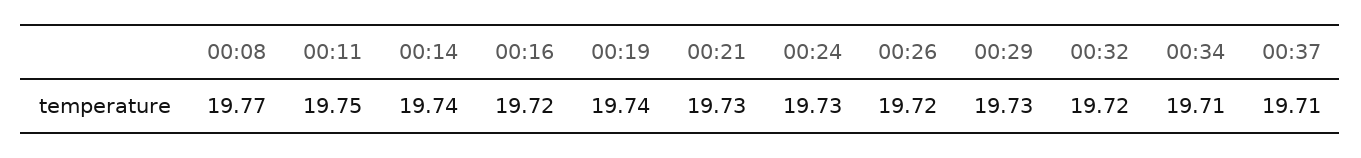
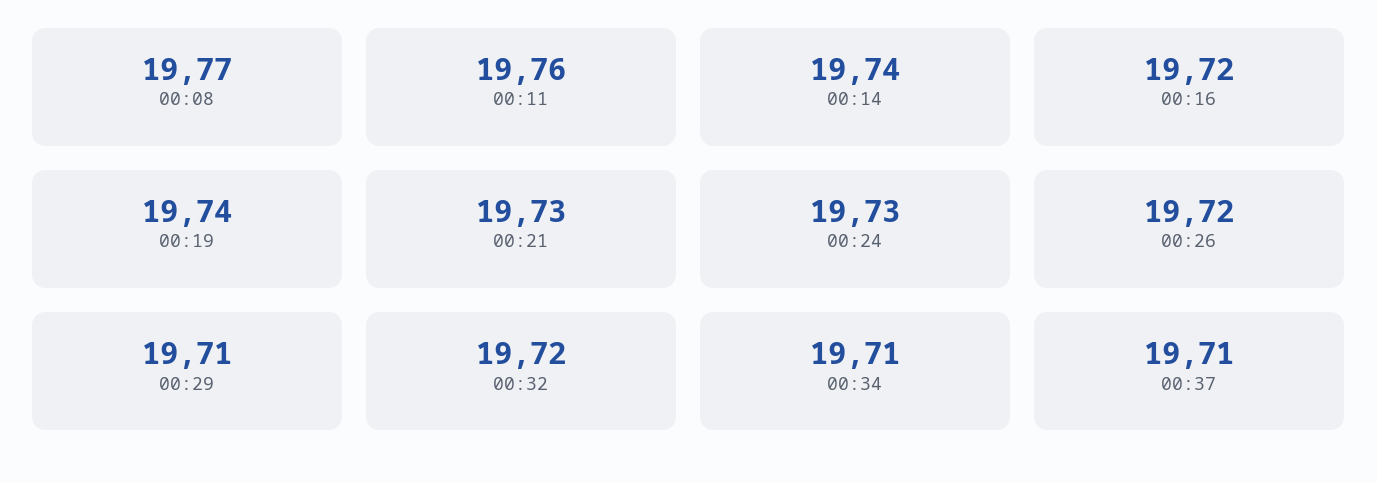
00:11: 19.75 -> 19.76
00:29: 19.73 -> 19.71

